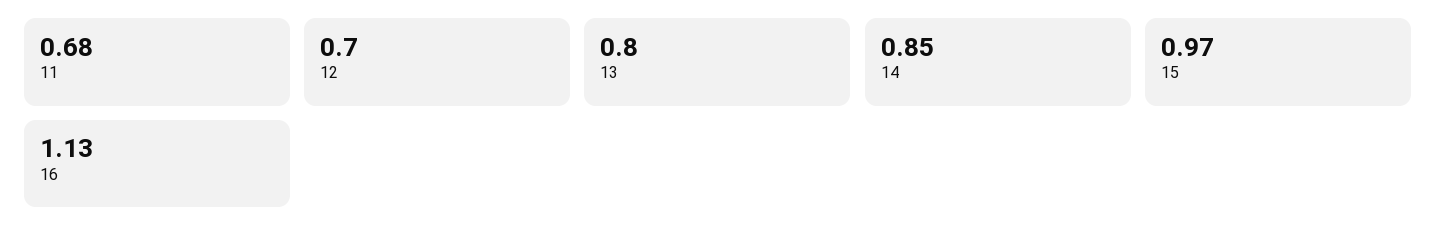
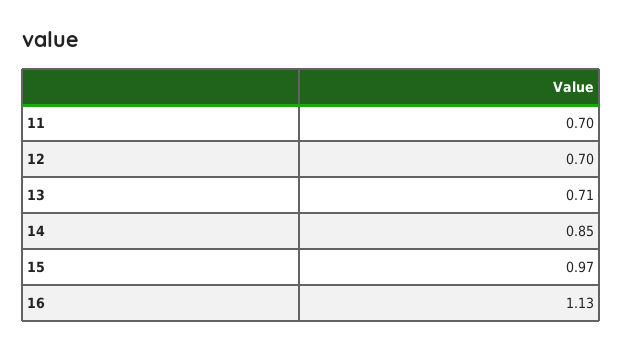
11: 0.68 -> 0.7
13: 0.8 -> 0.71

